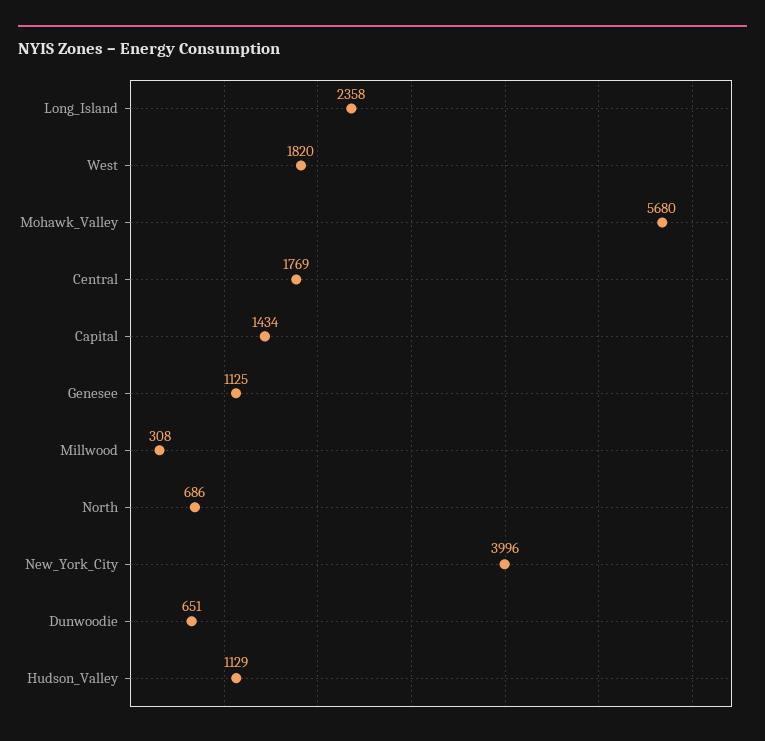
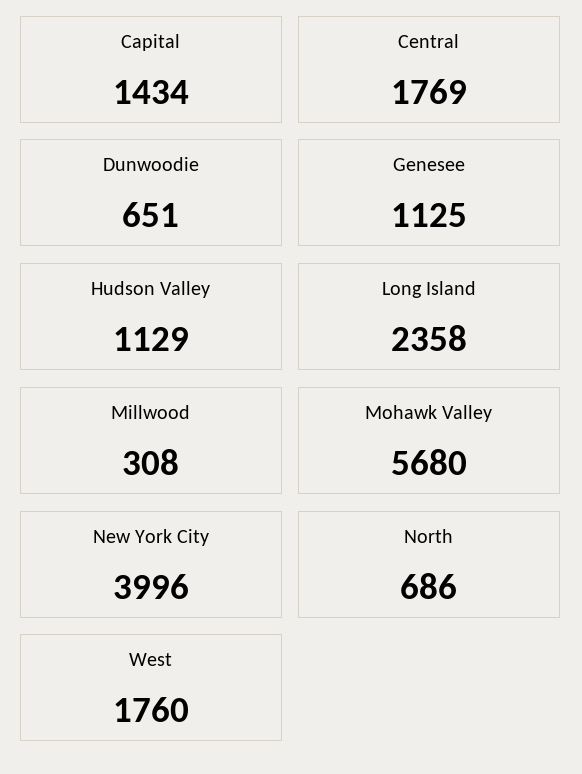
West: 1820 -> 1760

